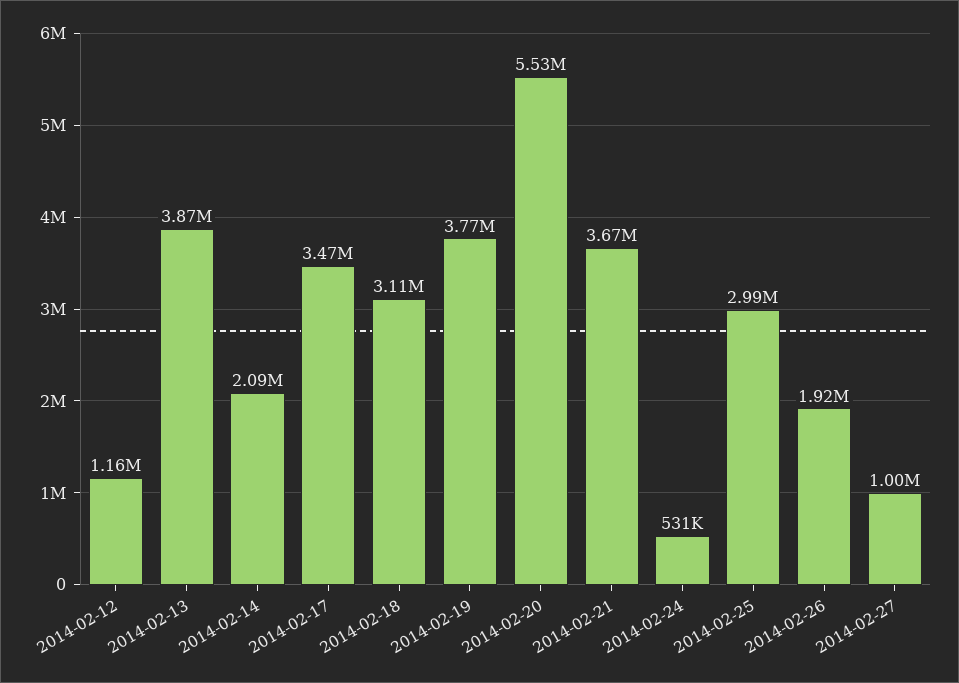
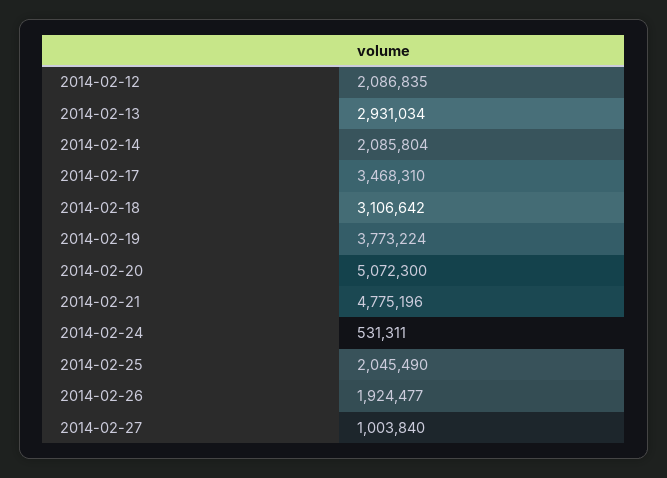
2014-02-12: 1160000 -> 2086835
2014-02-13: 3870000 -> 2931034
2014-02-20: 5530000 -> 5072300
2014-02-21: 3670000 -> 4775196
2014-02-25: 2990000 -> 2045490

